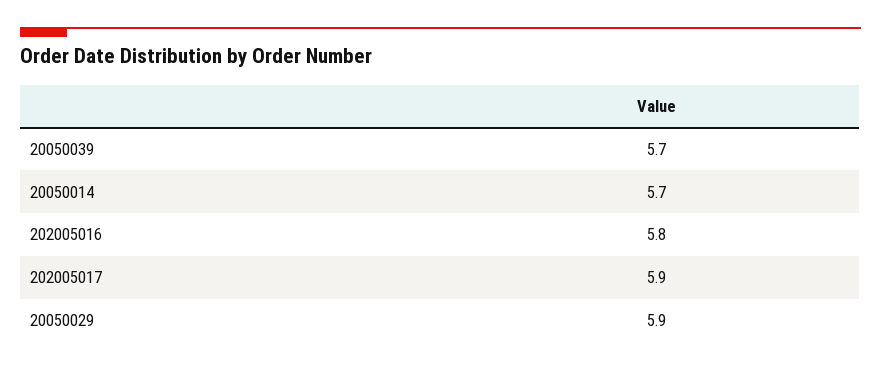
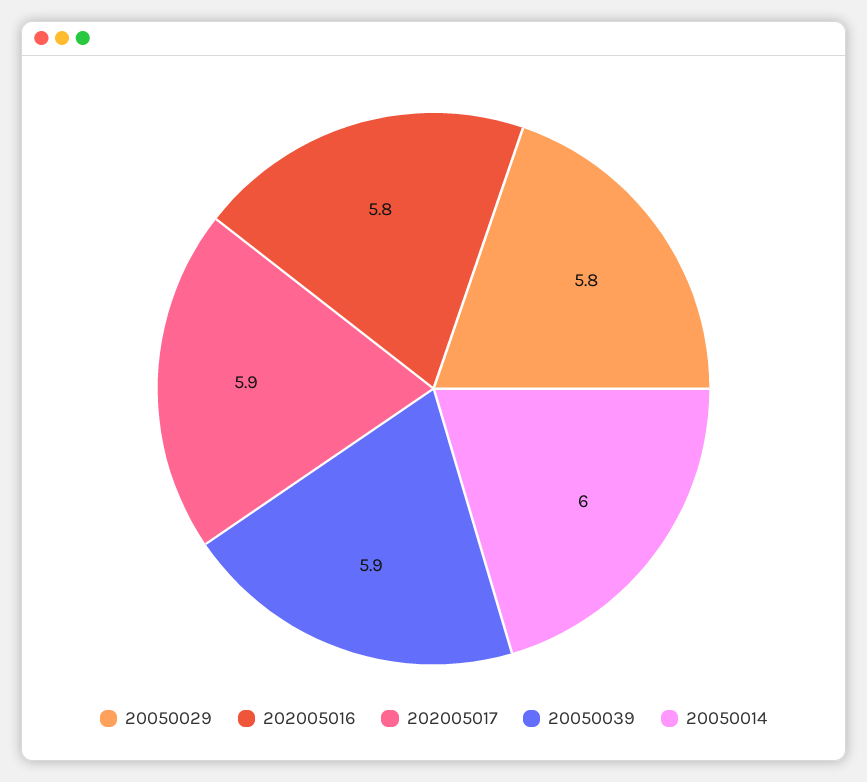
20050039: 5.7 -> 5.9
20050014: 5.7 -> 6
20050029: 5.9 -> 5.8

